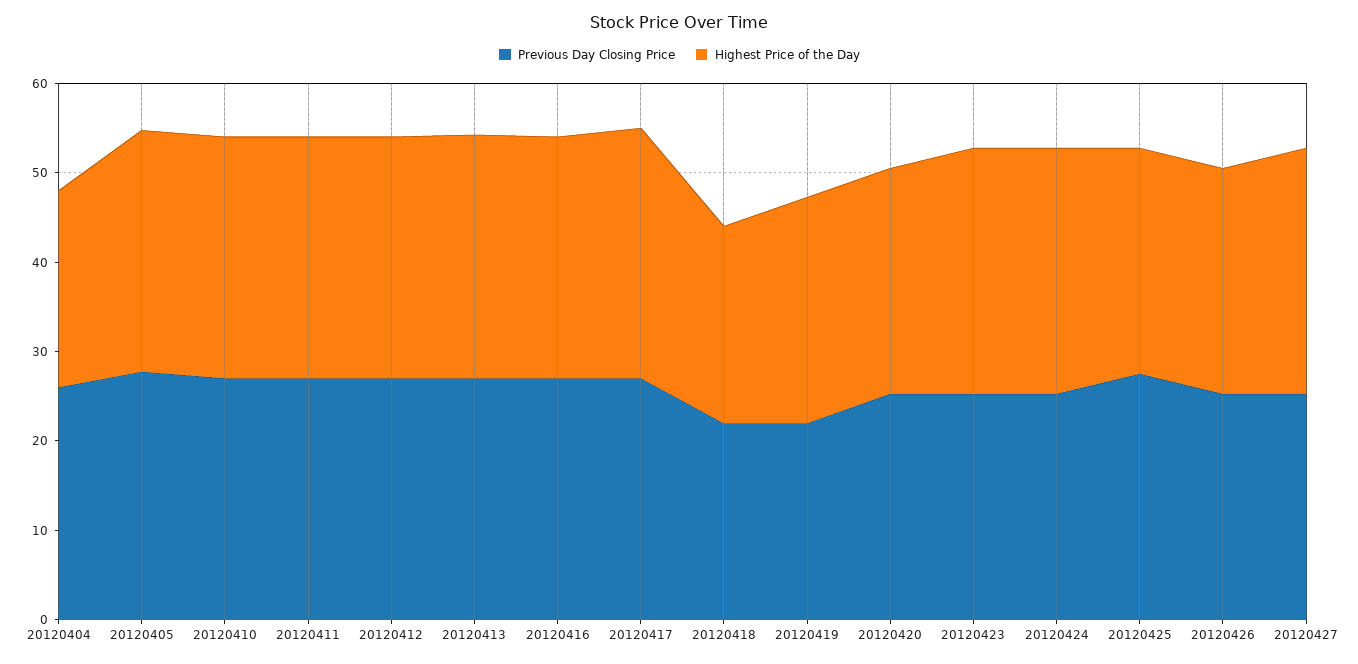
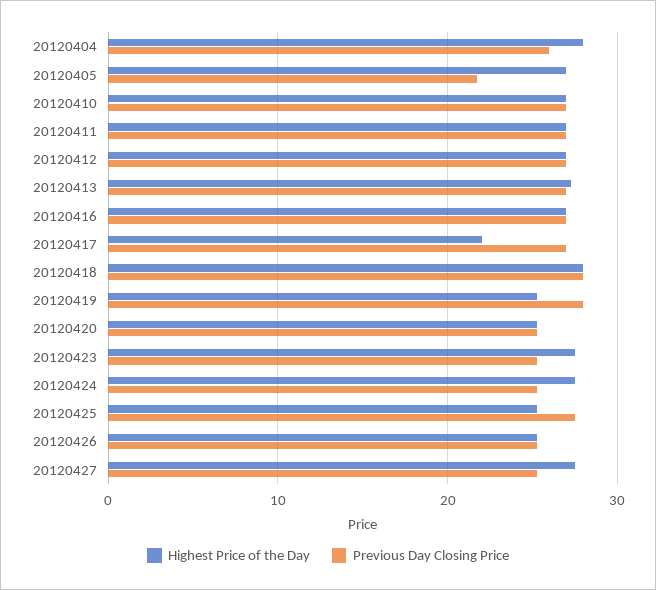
Highest Price of the Day, 20120404: 22 -> 28
Previous Day Closing Price, 20120405: 28 -> 22
Highest Price of the Day, 20120417: 28 -> 22
Previous Day Closing Price, 20120418: 22 -> 28
Highest Price of the Day, 20120418: 22 -> 28
Previous Day Closing Price, 20120419: 22 -> 28

